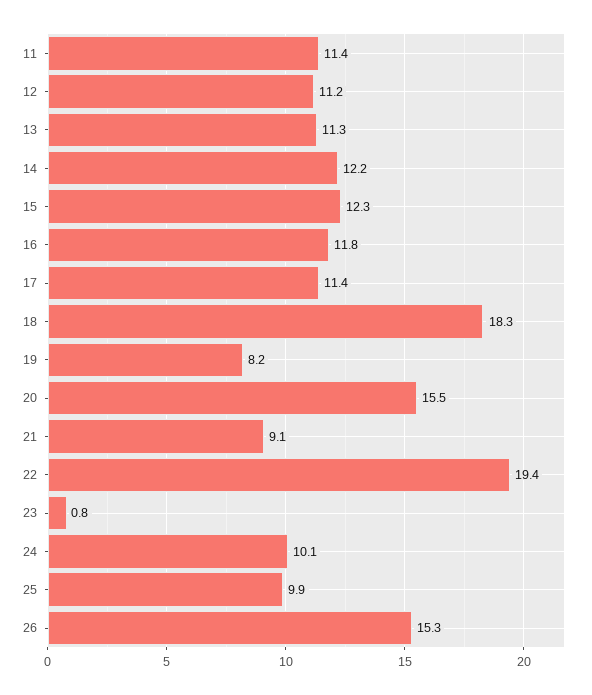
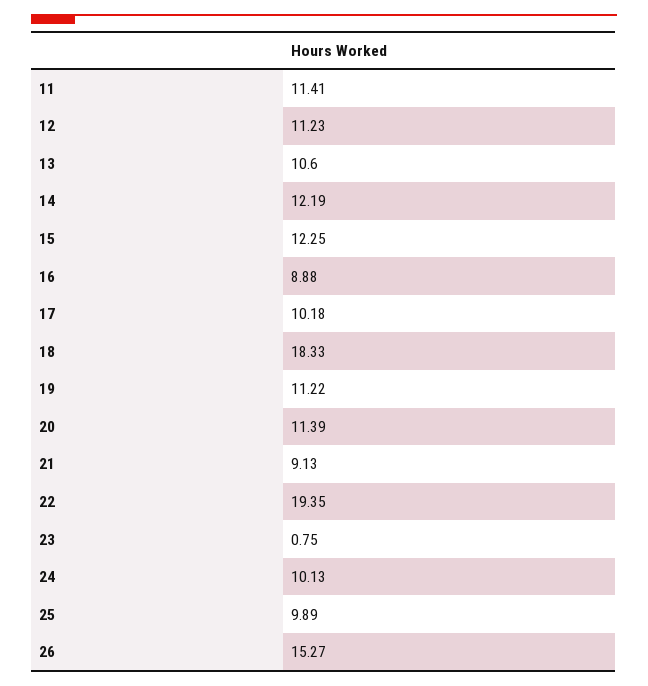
13: 11.3 -> 10.6
16: 11.8 -> 8.88
17: 11.4 -> 10.18
19: 8.2 -> 11.22
20: 15.5 -> 11.39

